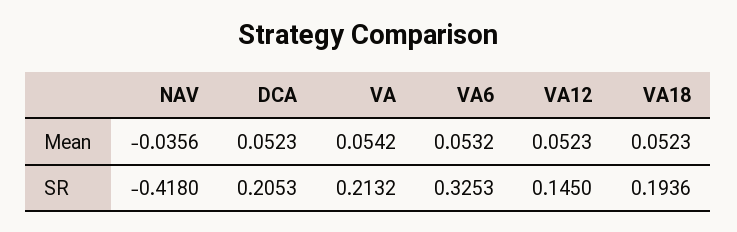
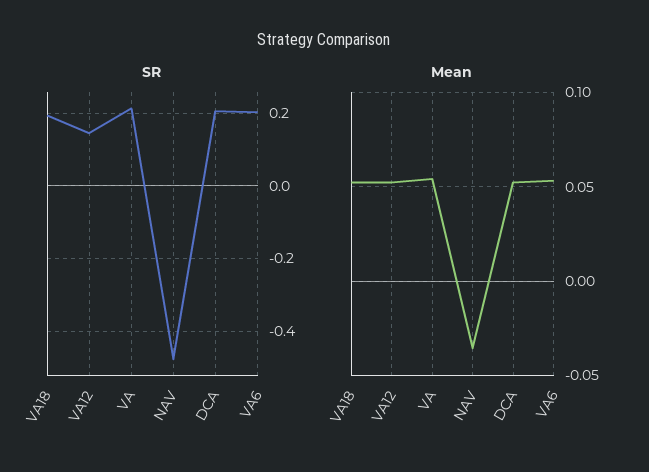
SR, NAV: -0.418 -> -0.48
SR, VA6: 0.3253 -> 0.2

